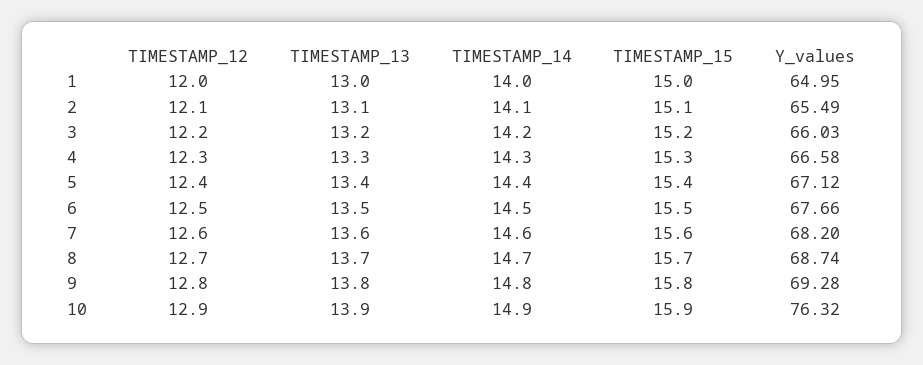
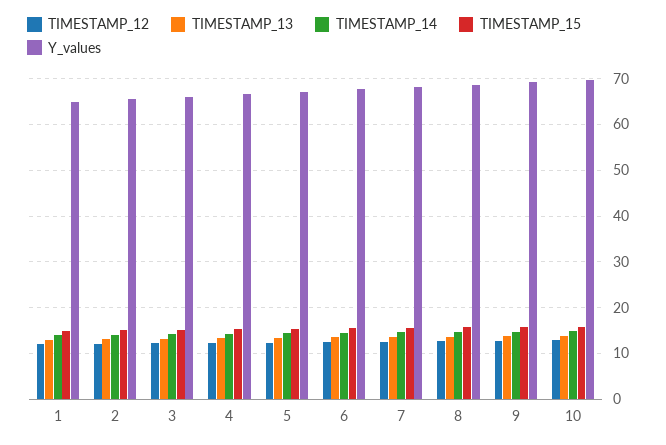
Y_values, 10: 76.32 -> 70

